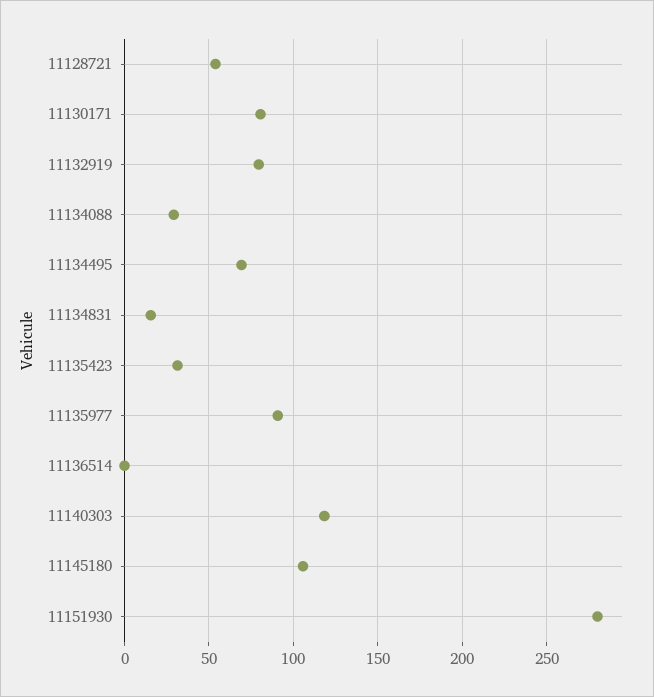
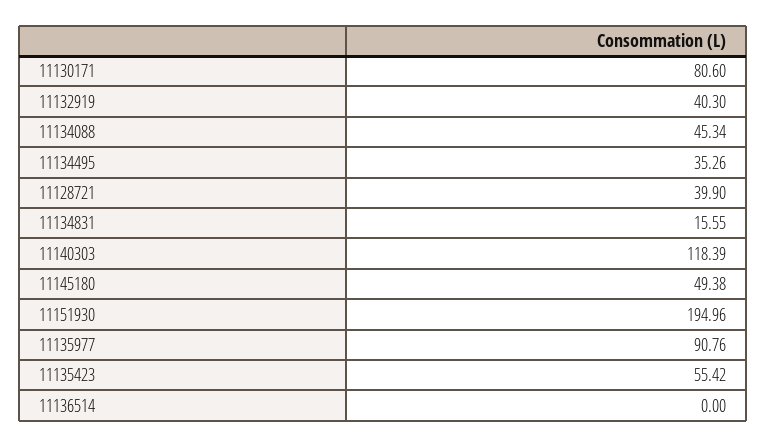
11128721: 55 -> 39.9
11132919: 80 -> 40.3
11134088: 30 -> 45.34
11134495: 70 -> 35.26
11135423: 30 -> 55.42
11145180: 105 -> 49.38
11151930: 280 -> 194.96

